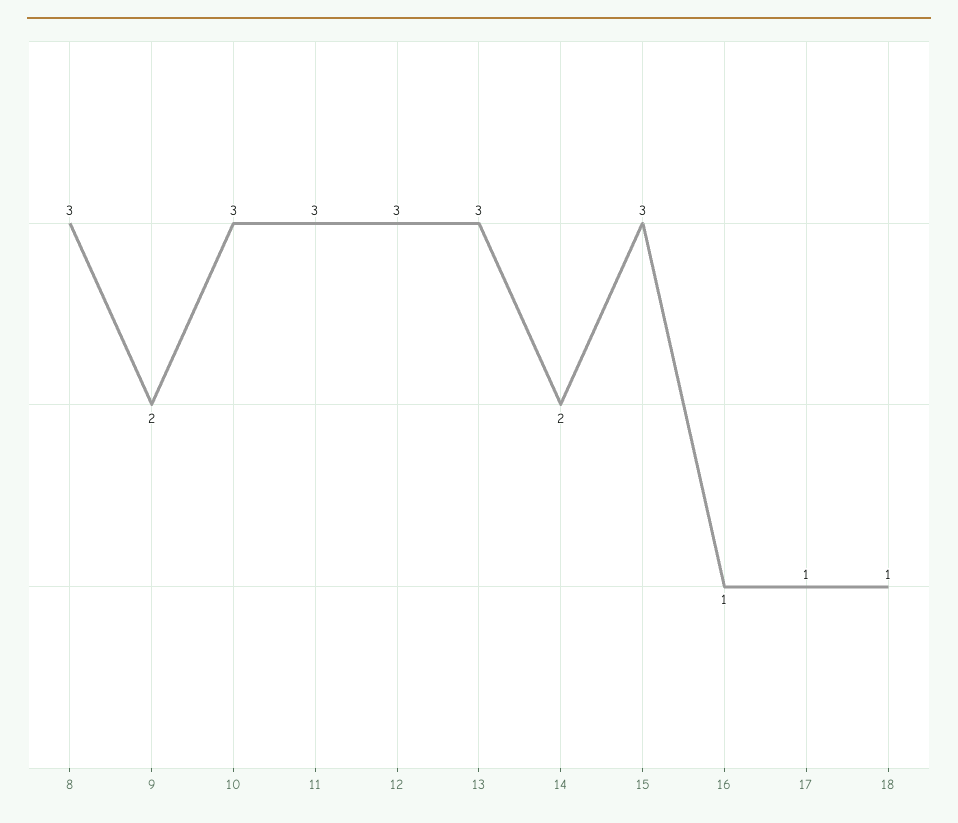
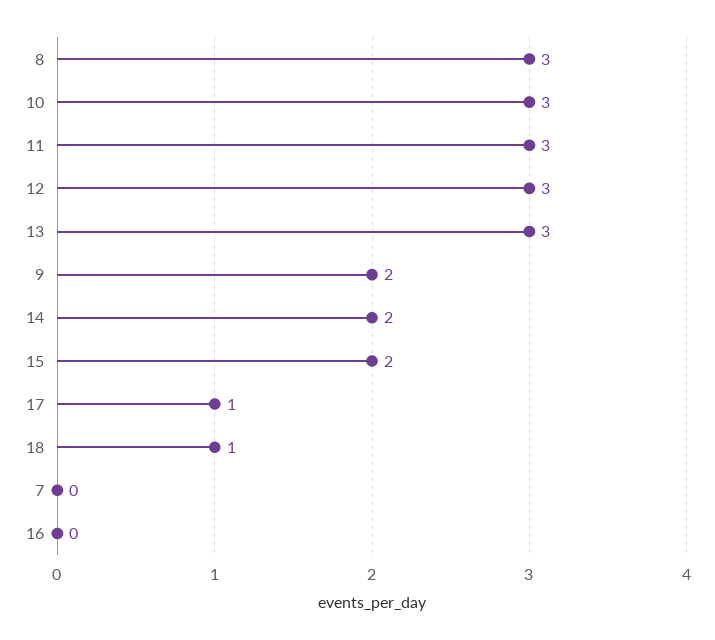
15: 3 -> 2
16: 1 -> 0
7: none -> 0

